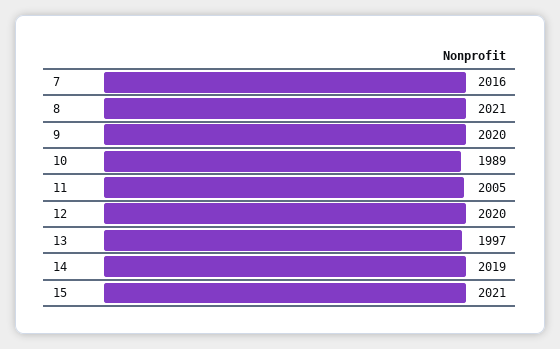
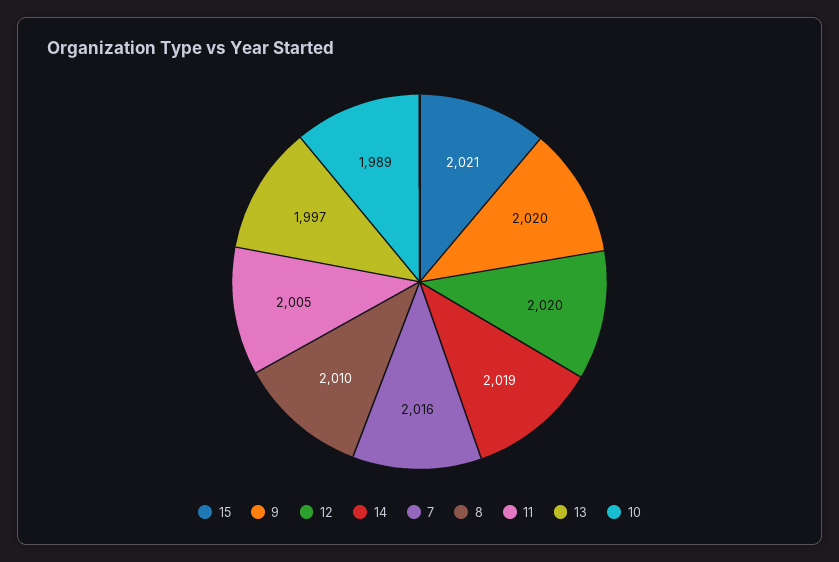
8: 2021 -> 2010

